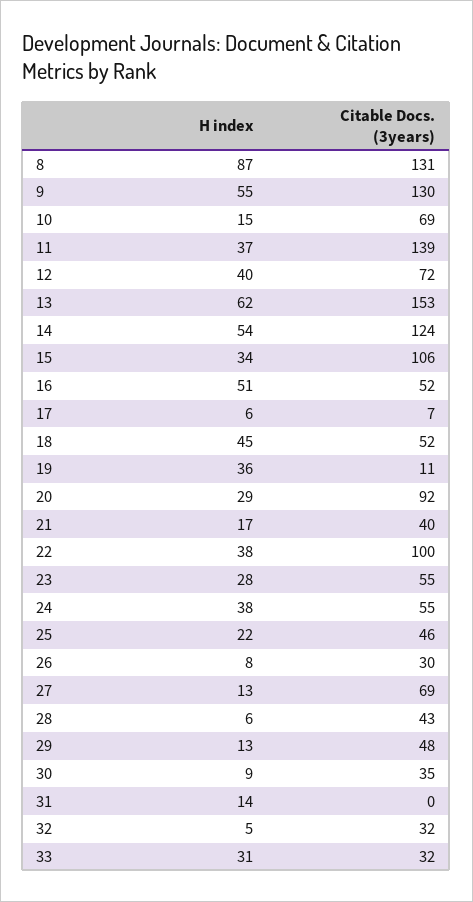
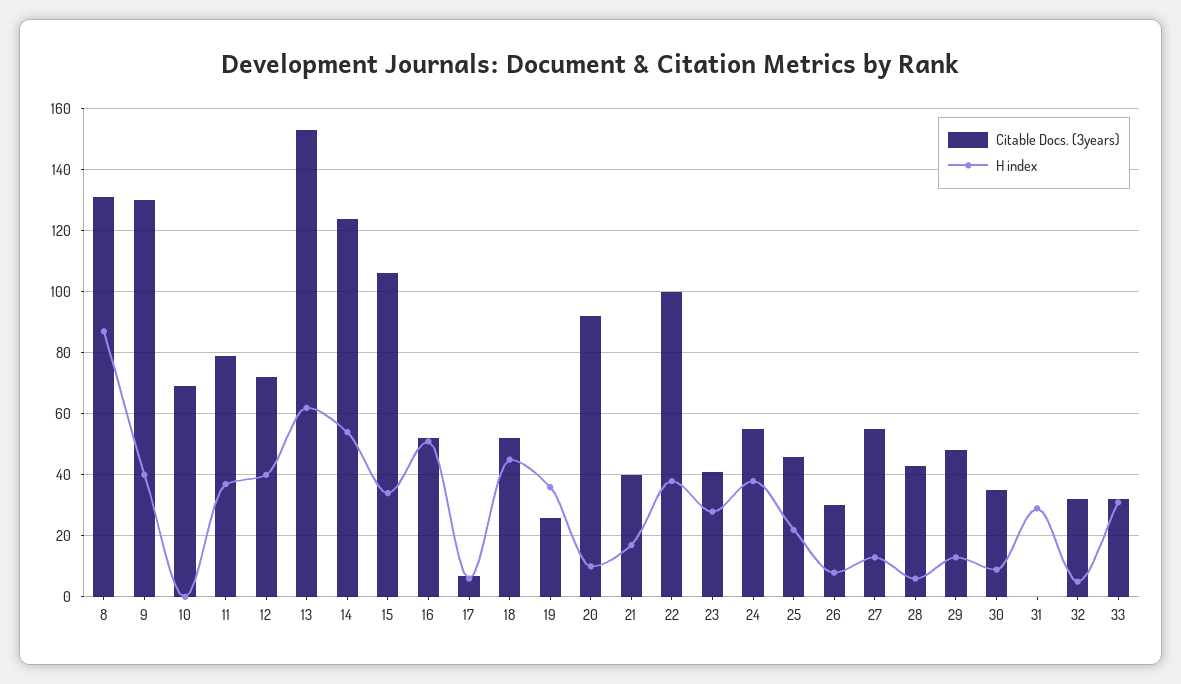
H index, 9: 55 -> 40
H index, 10: 15 -> 0
Citable Docs. (3years), 11: 139 -> 80
Citable Docs. (3years), 19: 11 -> 25
H index, 20: 29 -> 10
Citable Docs. (3years), 23: 55 -> 40
Citable Docs. (3years), 27: 69 -> 55
H index, 31: 14 -> 30

